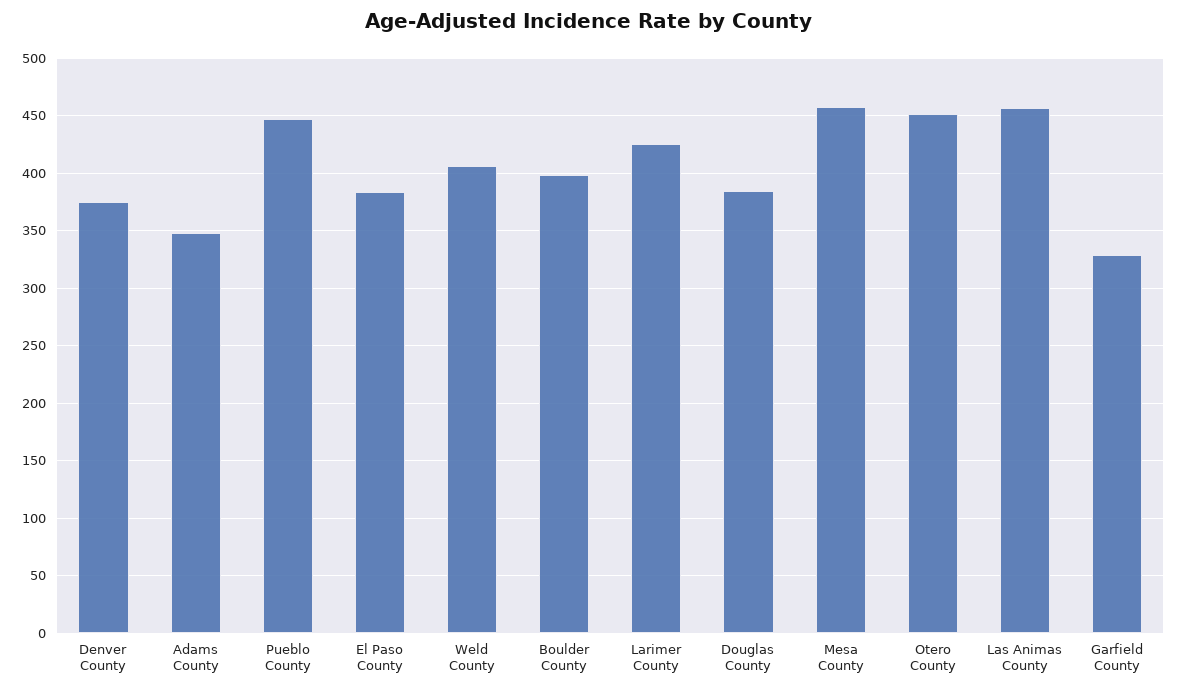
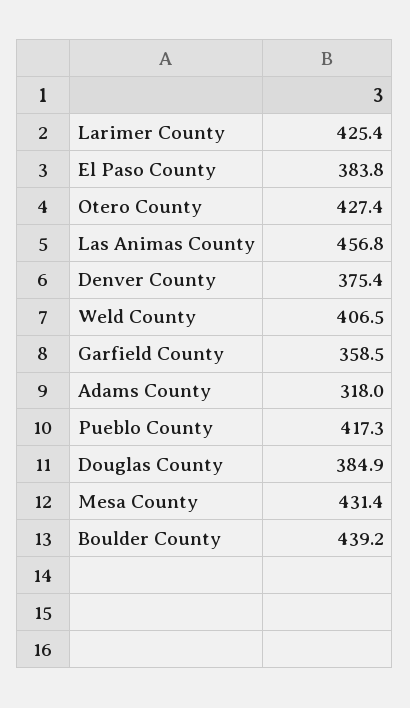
Adams County: 350 -> 318
Pueblo County: 450 -> 417.3
Boulder County: 400 -> 439.2
Mesa County: 460 -> 431.4
Otero County: 450 -> 427.4
Garfield County: 330 -> 358.5

